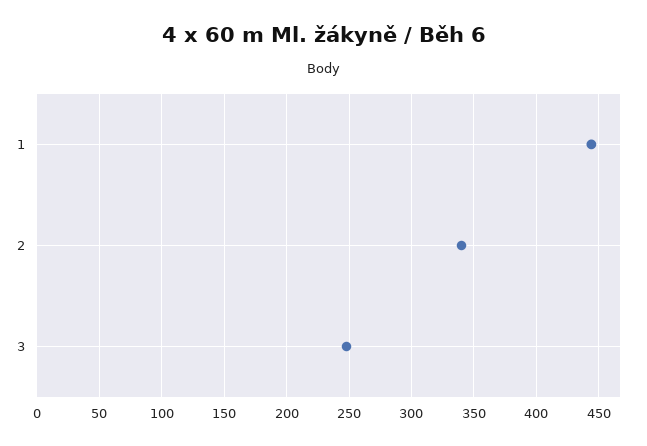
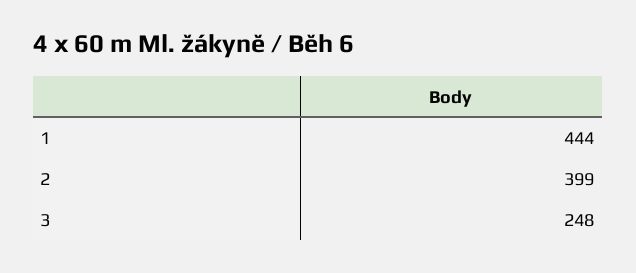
2: 340 -> 399

